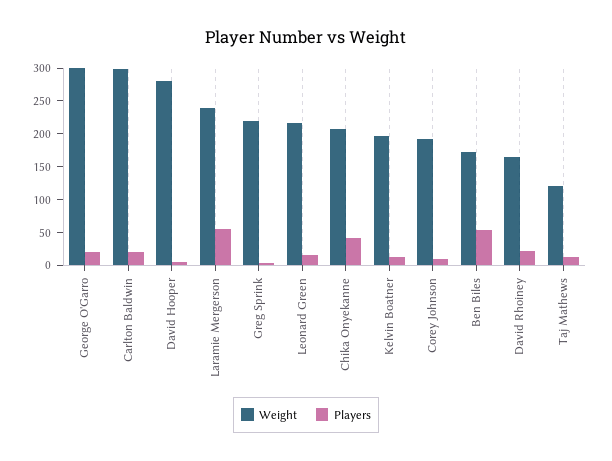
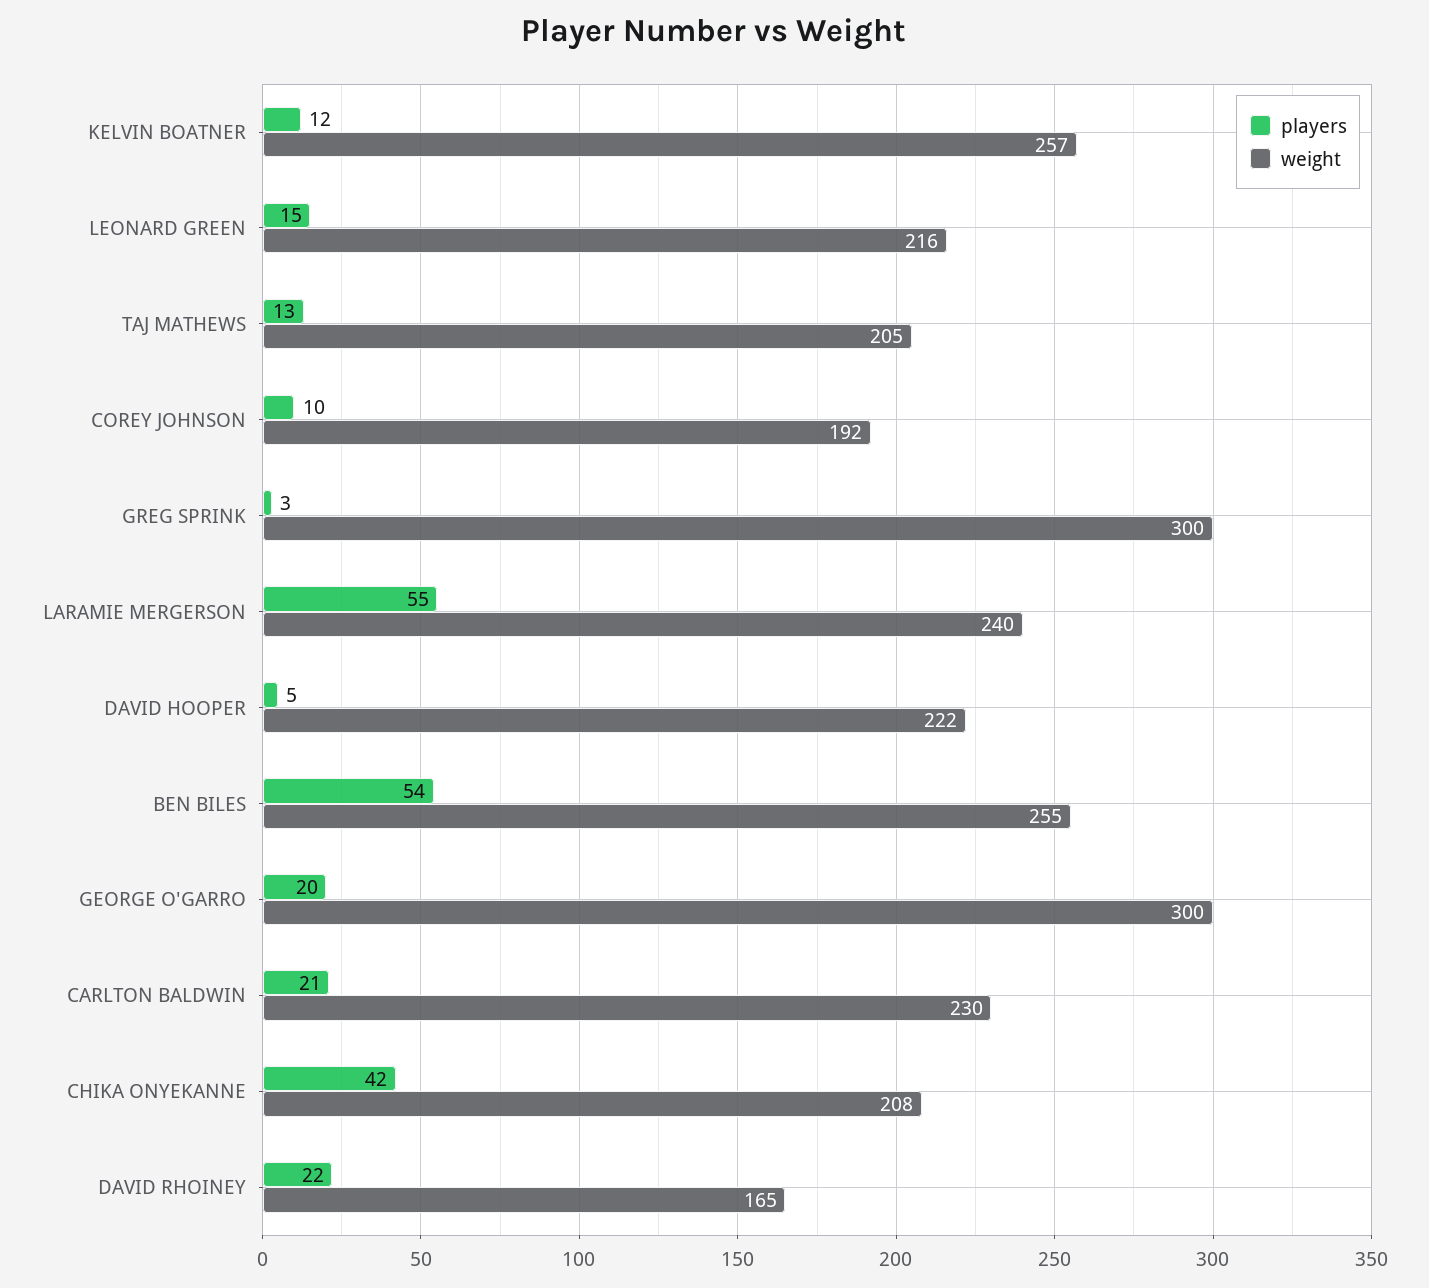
Weight, Carlton Baldwin: 300 -> 230
Weight, David Hooper: 275 -> 222
Weight, Greg Sprink: 225 -> 300
Weight, Kelvin Boatner: 200 -> 257
Weight, Ben Biles: 175 -> 255
Weight, Taj Mathews: 125 -> 205

